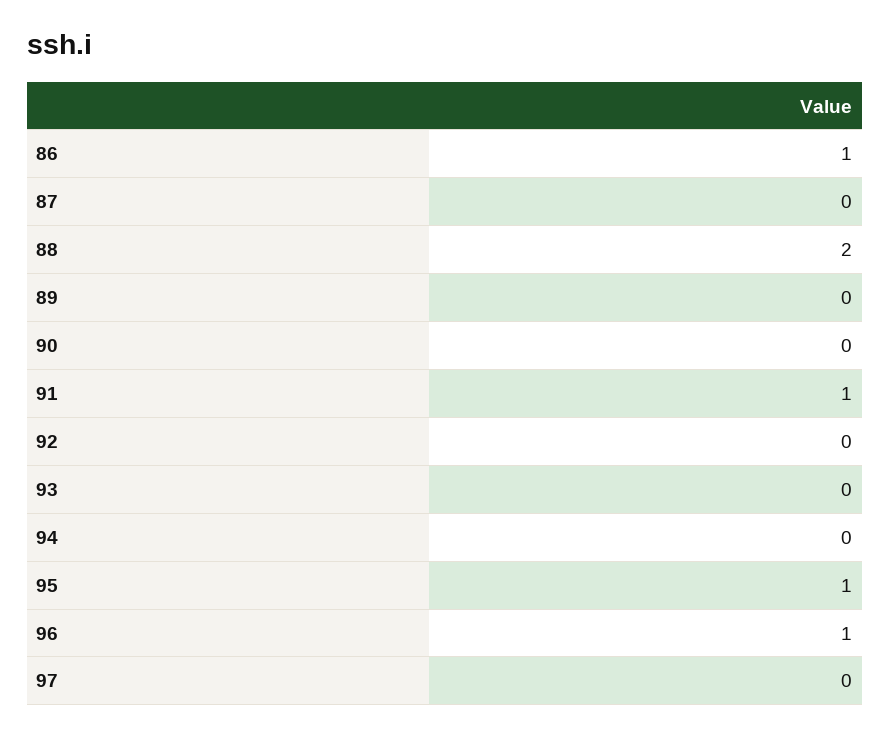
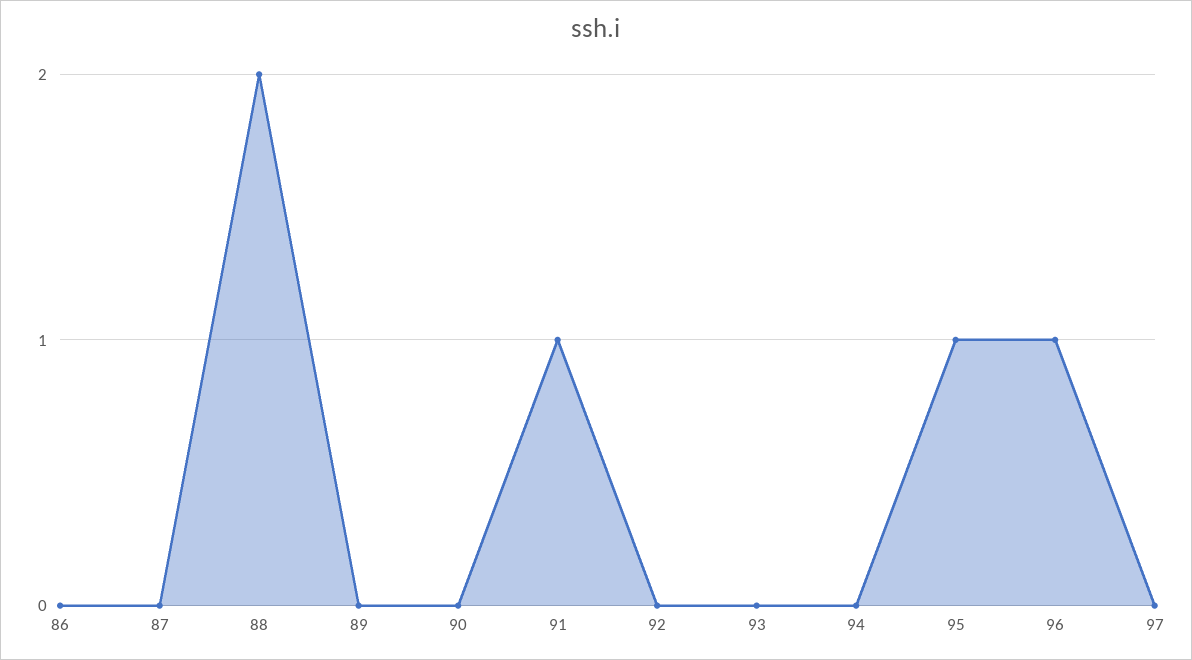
86: 1 -> 0

